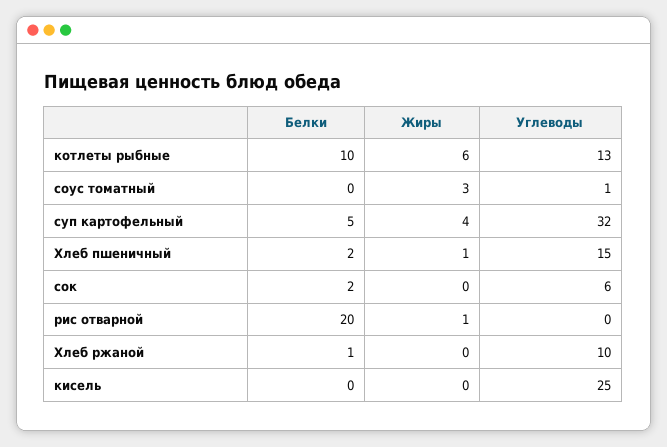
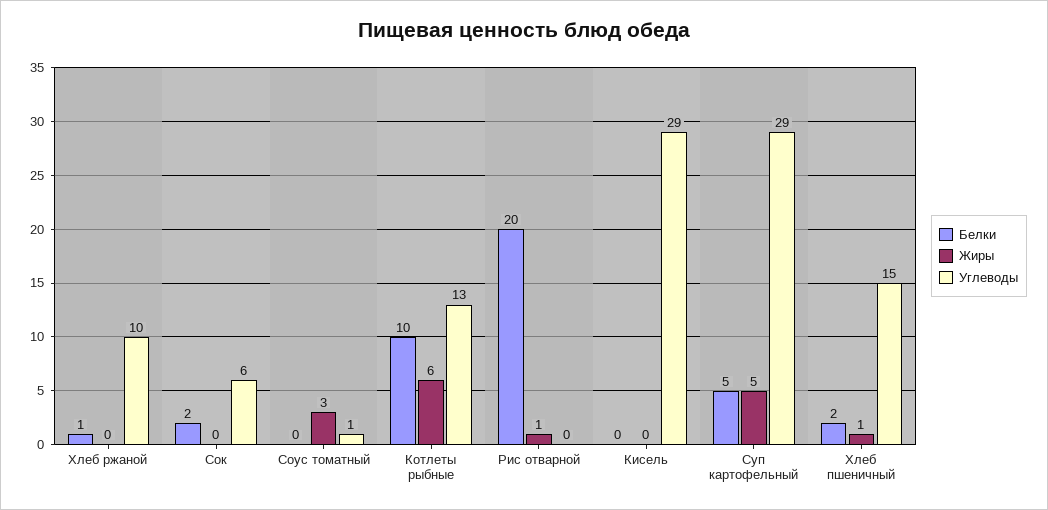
Жиры, суп картофельный: 4 -> 5
Углеводы, суп картофельный: 32 -> 29
Углеводы, кисель: 25 -> 29

